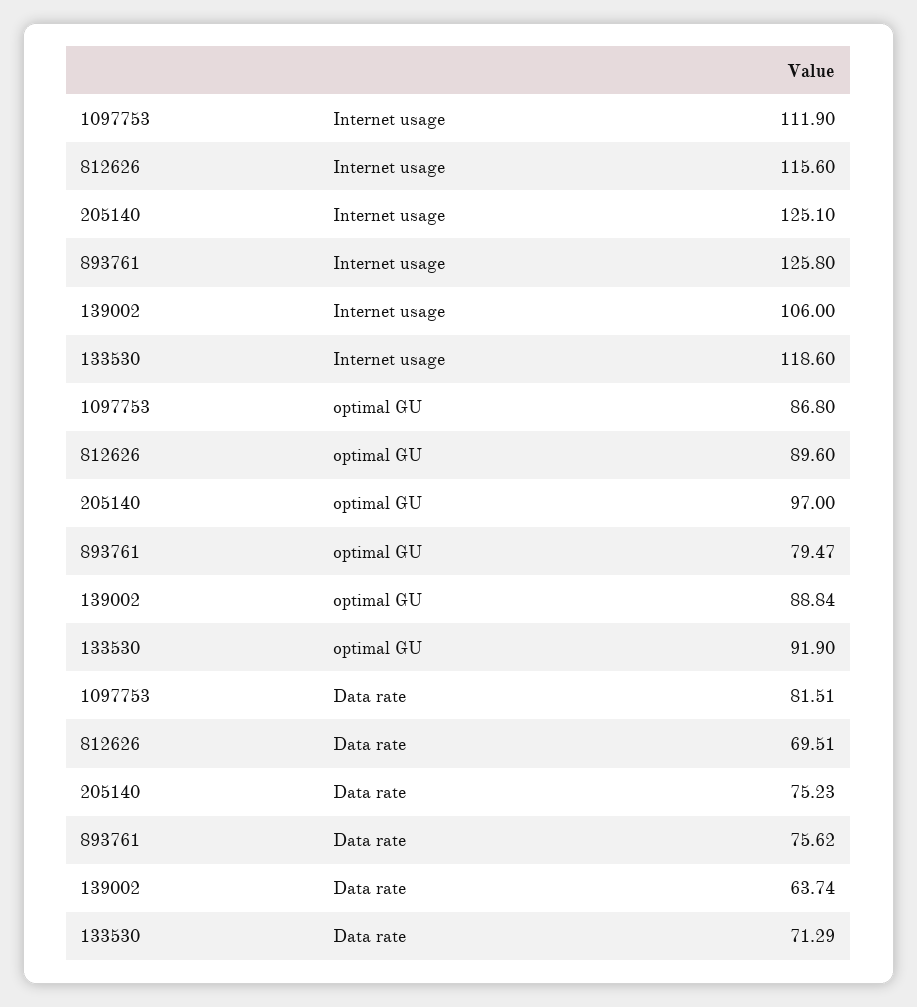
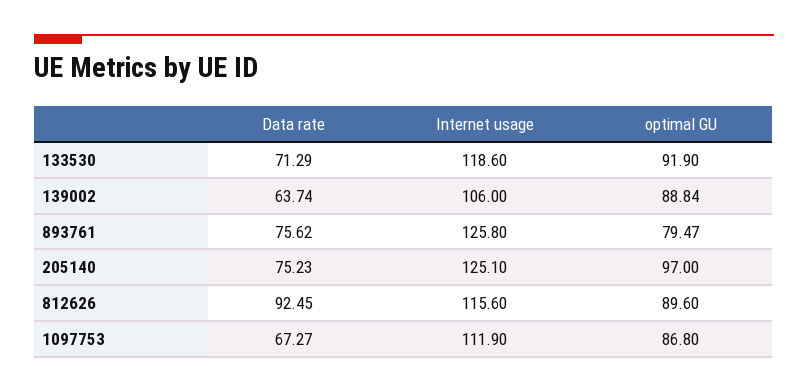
1097753, Data rate: 81.51 -> 67.27
812626, Data rate: 69.51 -> 92.45

